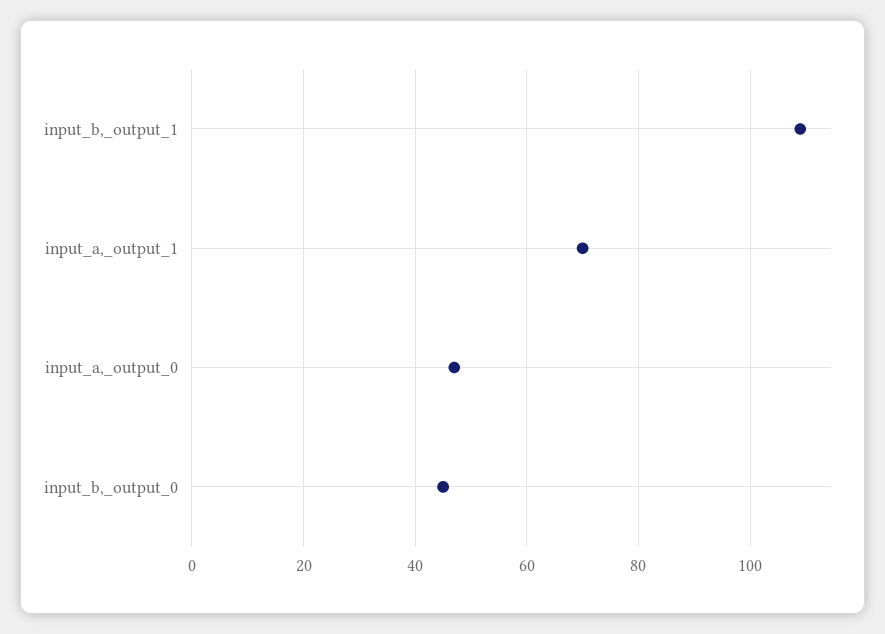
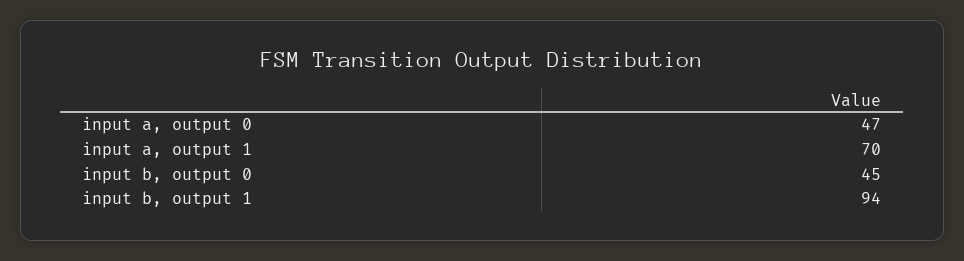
input_b,_output_1: 110 -> 94

